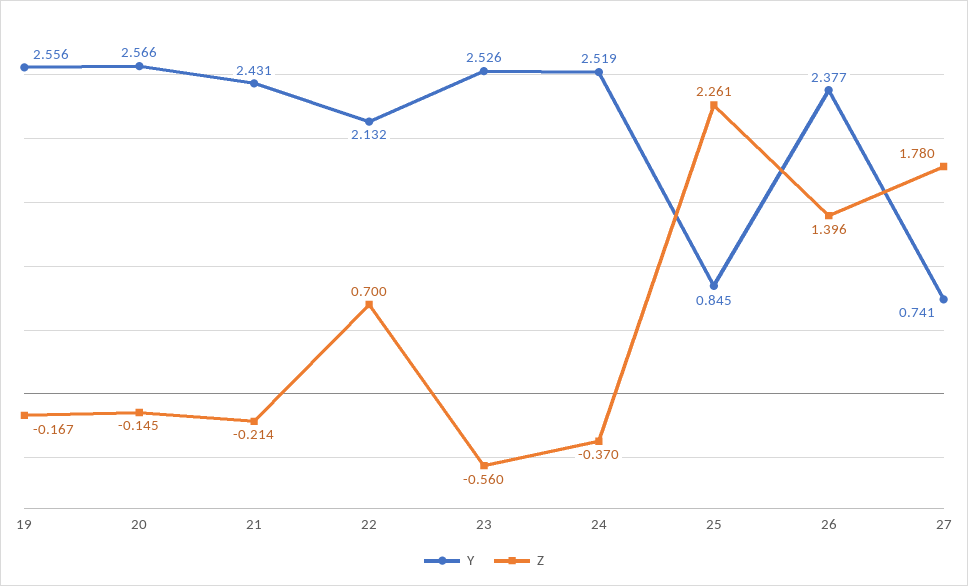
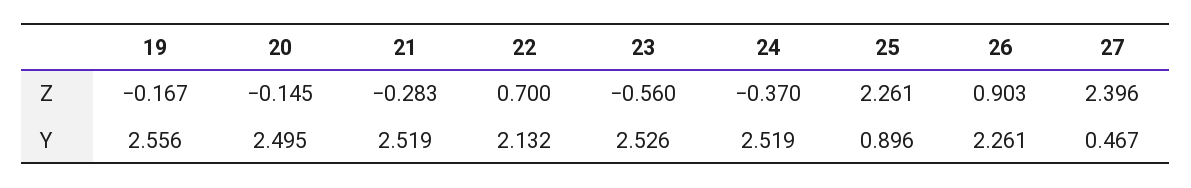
Y, 20: 2.566 -> 2.495
Y, 21: 2.431 -> 2.519
Z, 21: -0.214 -> -0.283
Y, 25: 0.845 -> 0.896
Y, 26: 2.377 -> 2.261
Z, 26: 1.396 -> 0.903
Y, 27: 0.741 -> 0.467
Z, 27: 1.78 -> 2.396

